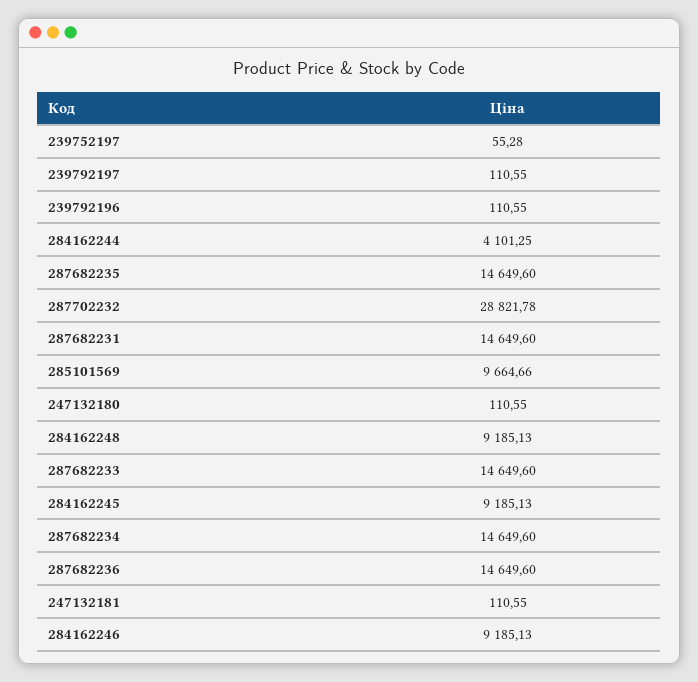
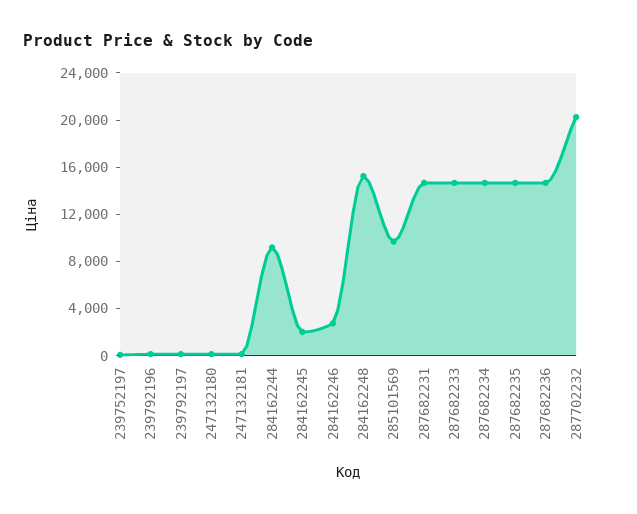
284162244: 4101.25 -> 9000
287702232: 28821.78 -> 20000
284162248: 9185.13 -> 15000
284162245: 9185.13 -> 2000
284162246: 9185.13 -> 3000

